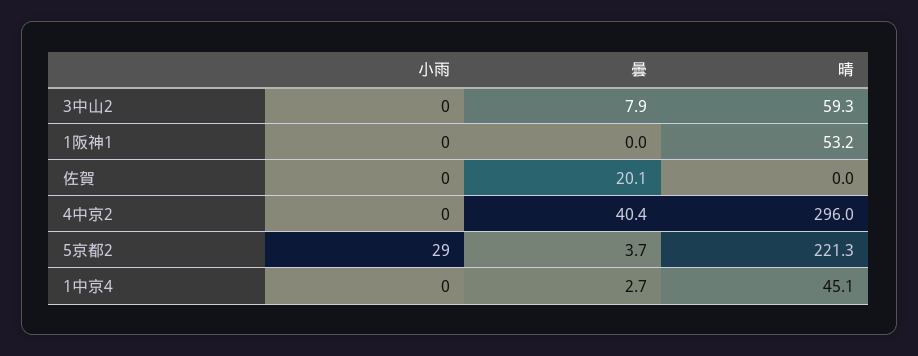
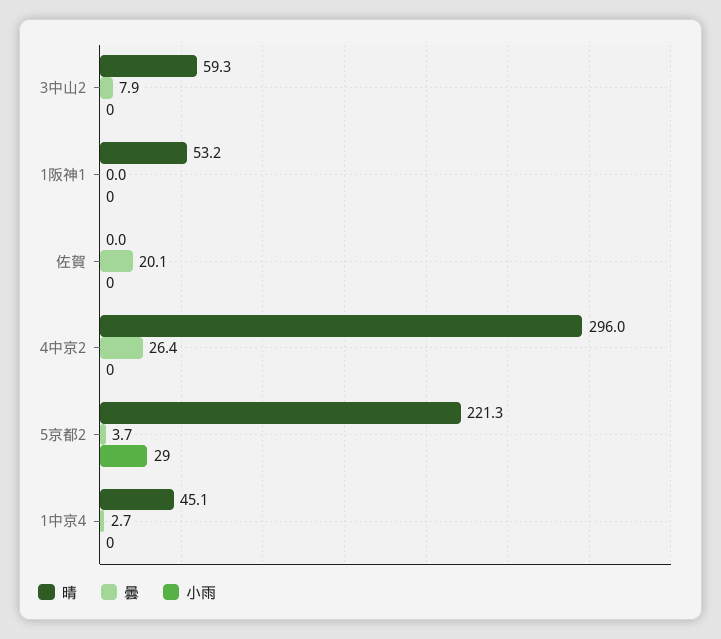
曇, 4中京2: 40.4 -> 26.4

